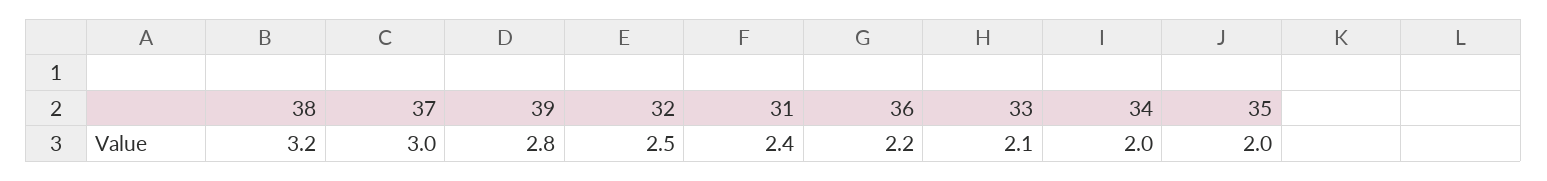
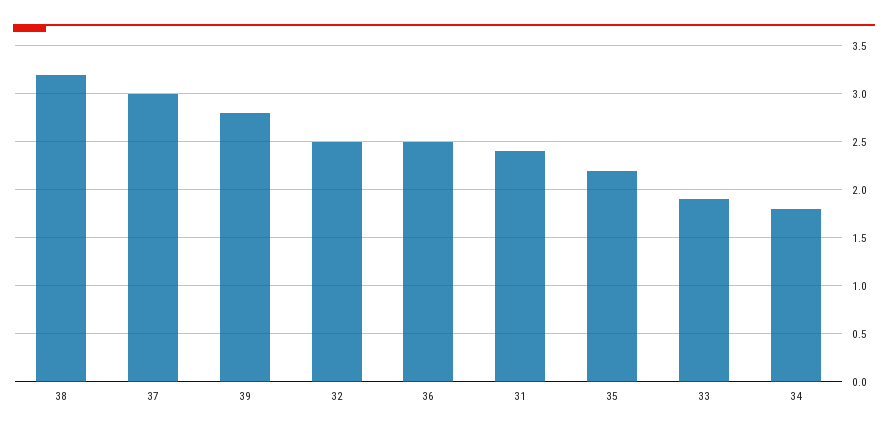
36: 2.2 -> 2.5
33: 2.1 -> 1.9
34: 2 -> 1.8
35: 2 -> 2.2

